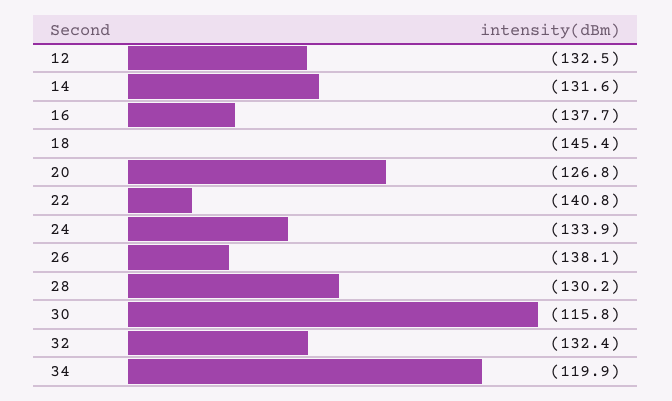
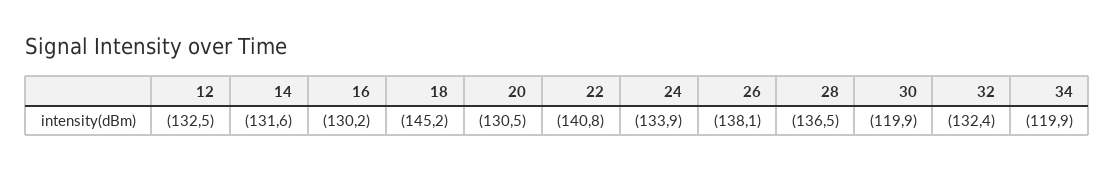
16: -137.7 -> -130.2
18: -145.4 -> -145.2
20: -126.8 -> -130.5
28: -130.2 -> -136.5
30: -115.8 -> -119.9

